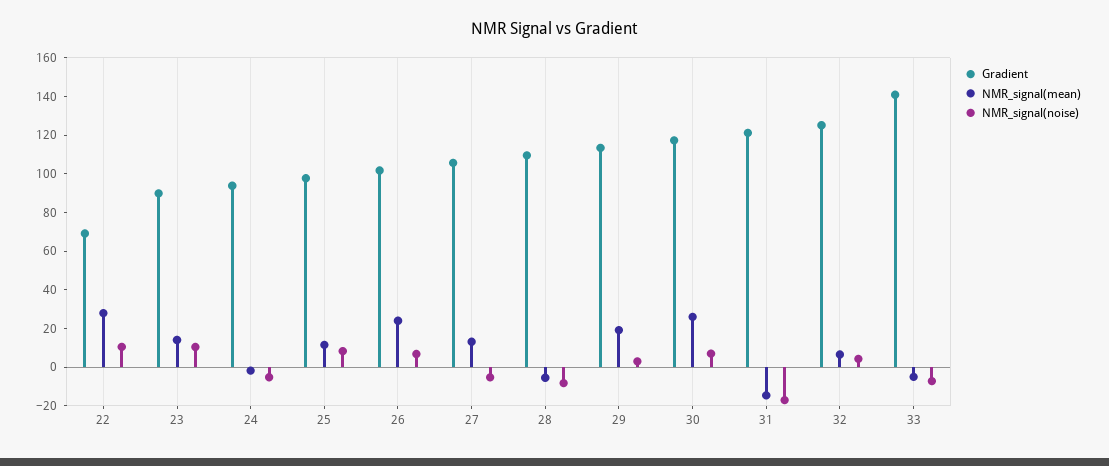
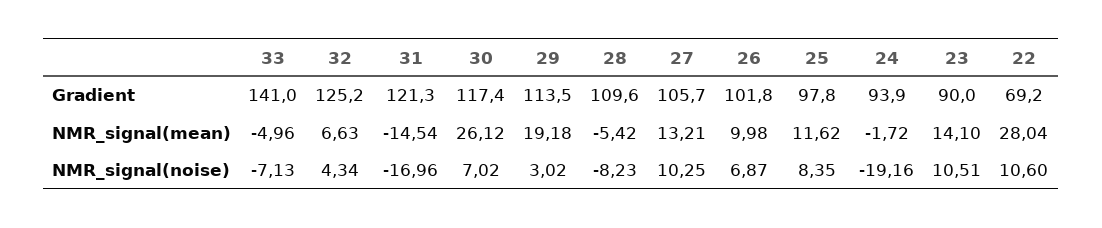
NMR_signal(noise), 24: -5 -> -19.16
NMR_signal(mean), 26: 25 -> 9.98
NMR_signal(noise), 27: -5 -> 10.25

